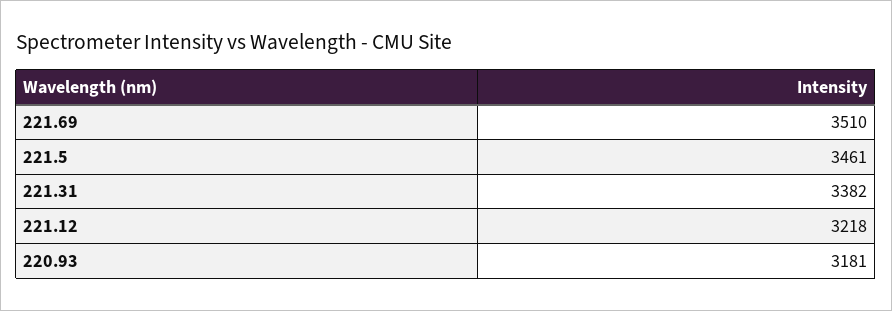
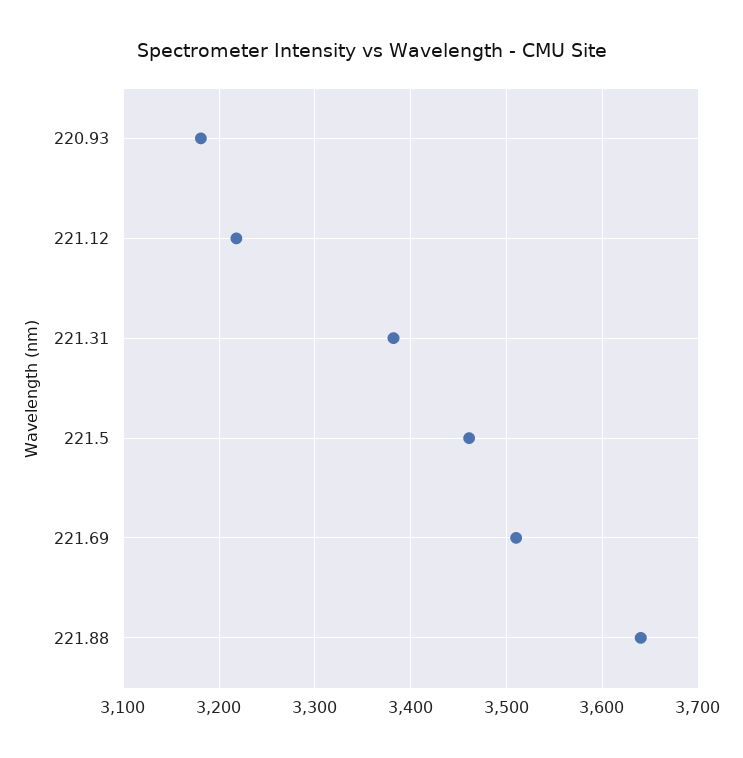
221.88: none -> 3640

